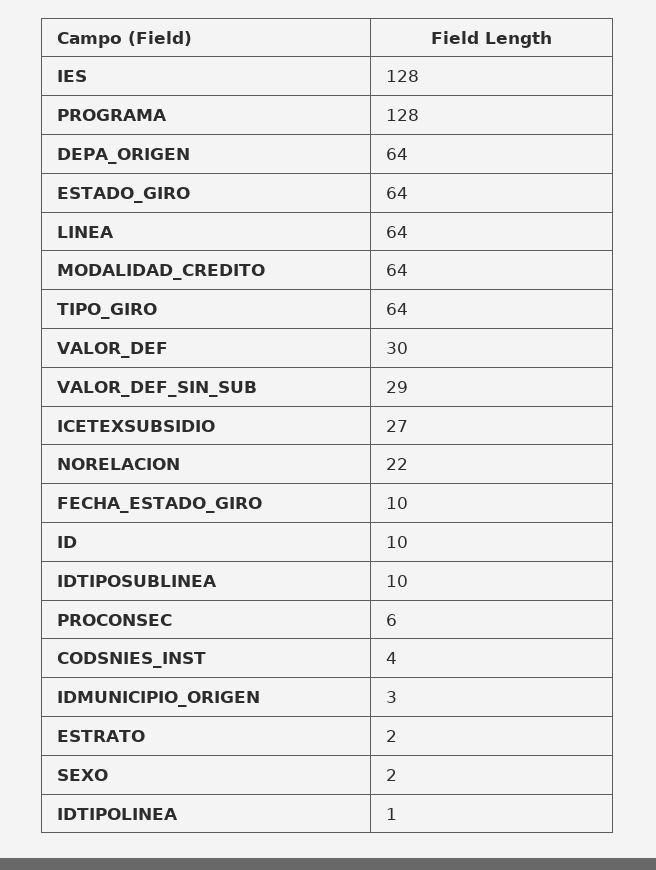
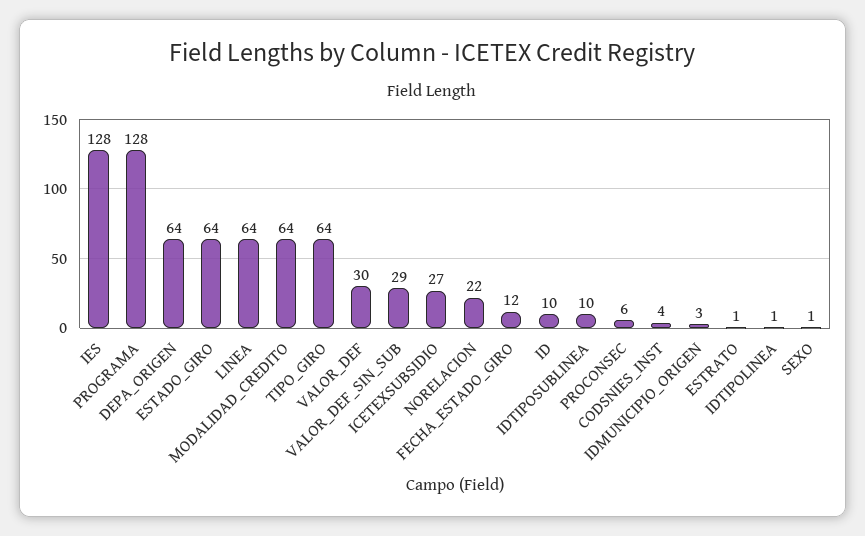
FECHA_ESTADO_GIRO: 10 -> 12
ESTRATO: 2 -> 1
SEXO: 2 -> 1

